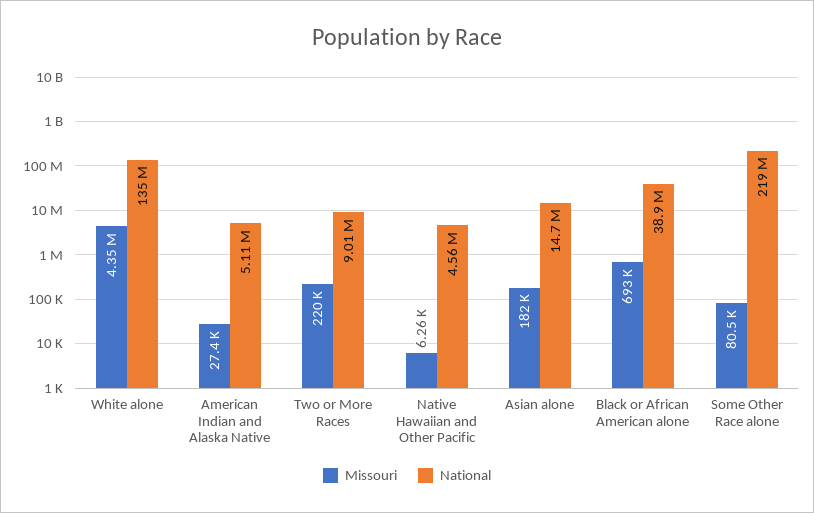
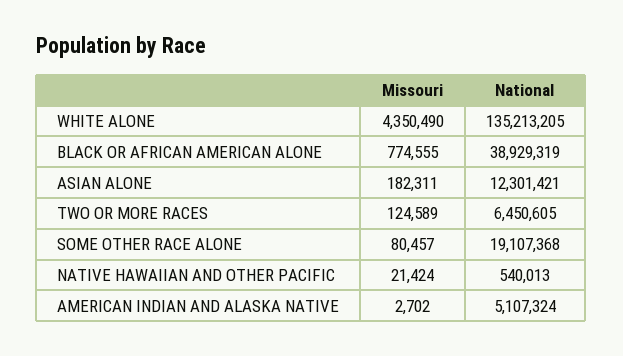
Missouri, American Indian and Alaska Native: 27400 -> 2702
Missouri, Two or More Races: 220000 -> 124589
National, Two or More Races: 9010000 -> 6450605
Missouri, Native Hawaiian and Other Pacific: 6260 -> 21424
National, Native Hawaiian and Other Pacific: 4560000 -> 540013
National, Asian alone: 14700000 -> 12301421
Missouri, Black or African American alone: 693000 -> 774555
National, Some Other Race alone: 219000000 -> 19107368

